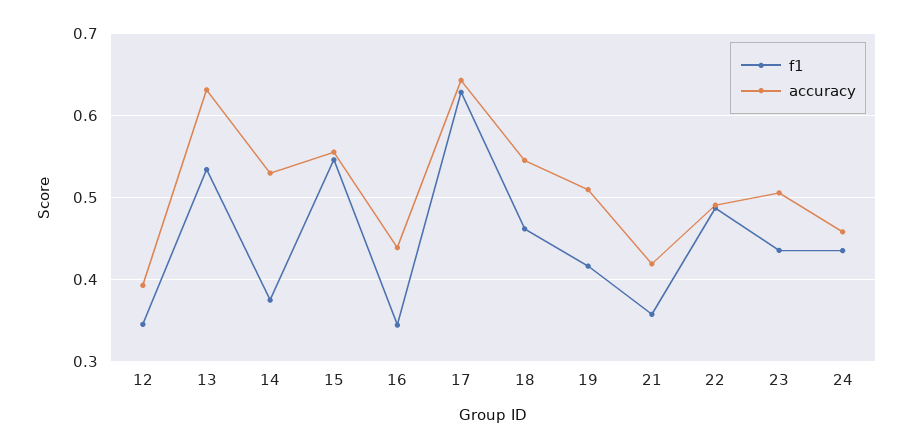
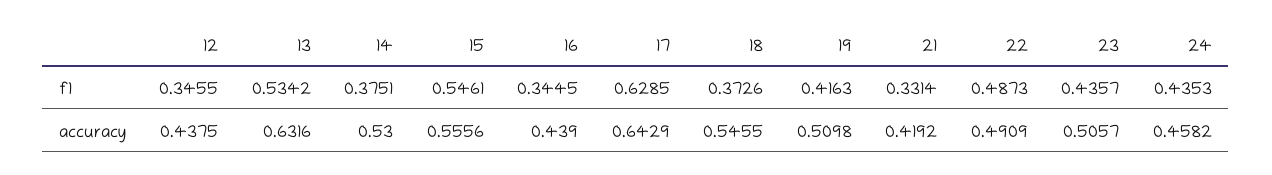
accuracy, 12: 0.39 -> 0.4375
f1, 18: 0.46 -> 0.3726
f1, 21: 0.36 -> 0.3314

